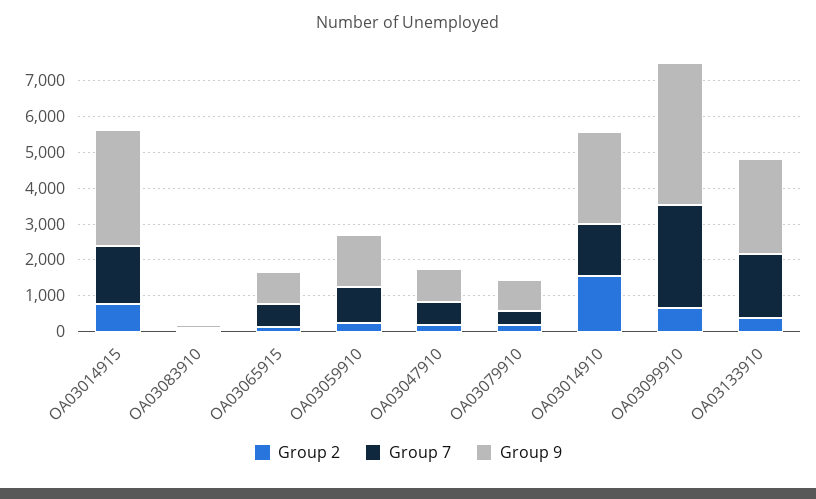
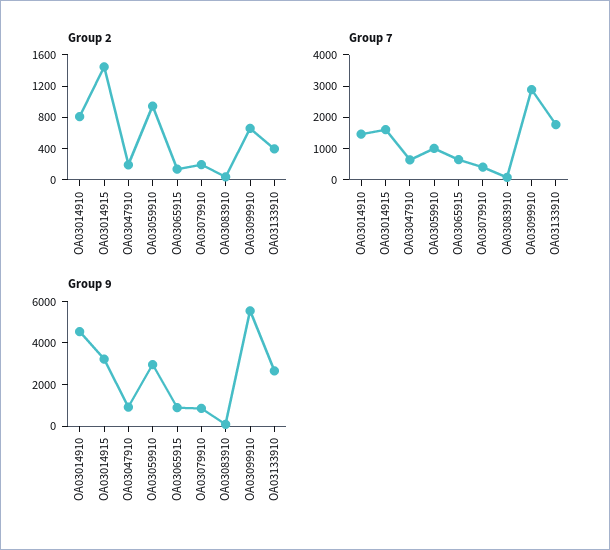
Group 2, OA03014915: 750 -> 1400
Group 2, OA03059910: 250 -> 1000
Group 9, OA03059910: 1500 -> 3000
Group 2, OA03014910: 1500 -> 800
Group 9, OA03014910: 2500 -> 4500
Group 9, OA03099910: 4000 -> 5500

